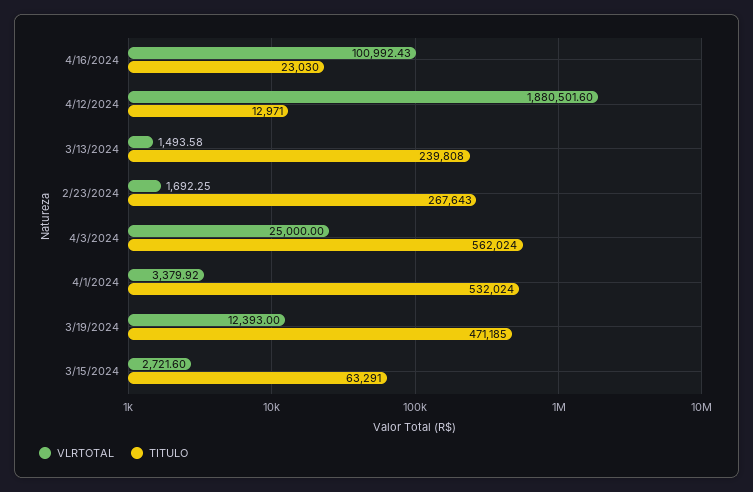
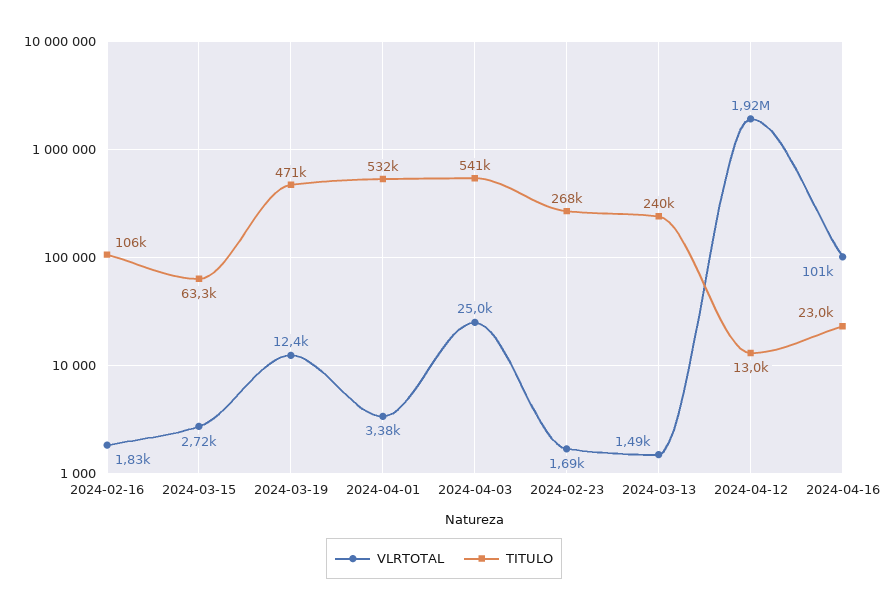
VLRTOTAL, 4/12/2024: 1880501.6 -> 1920000
TITULO, 4/3/2024: 562024 -> 541000
VLRTOTAL, 2024-02-16: none -> 1830
TITULO, 2024-02-16: none -> 106000

